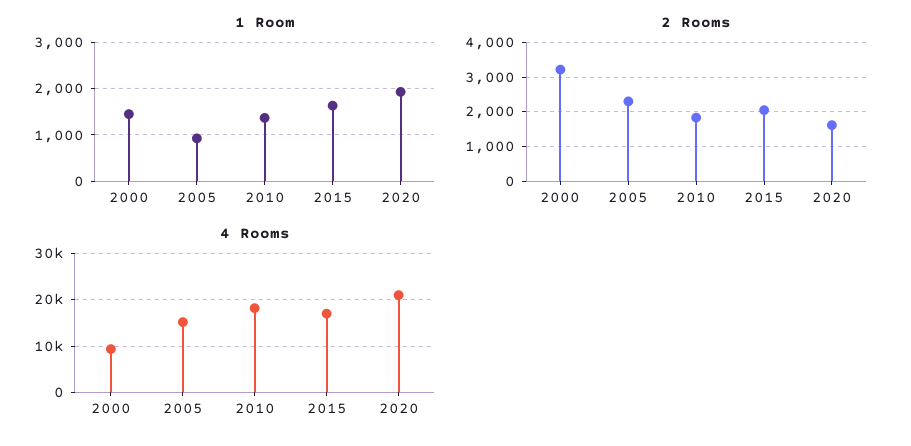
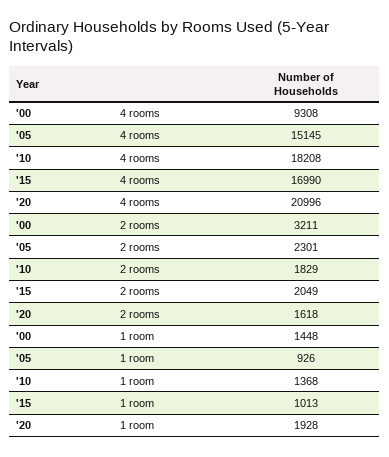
1 Room, 2015: 1600 -> 1013

